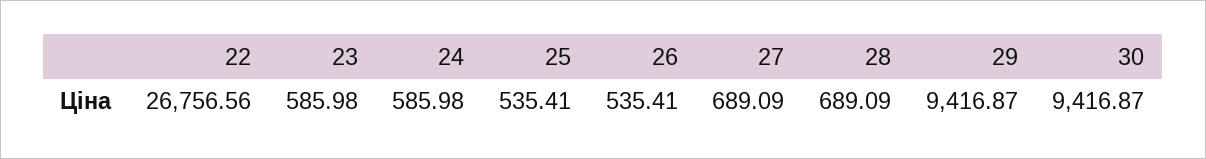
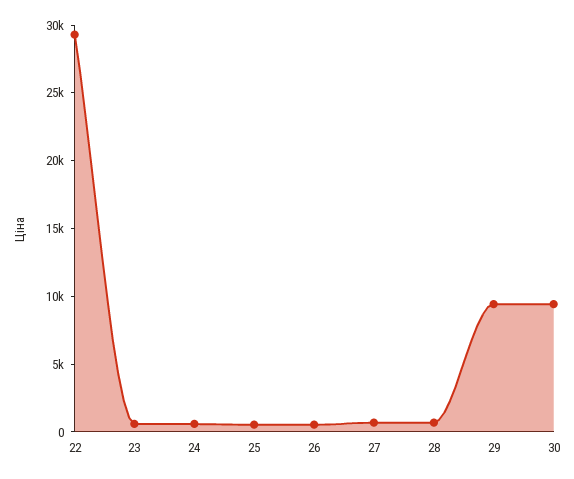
22: 26756.56 -> 29000

